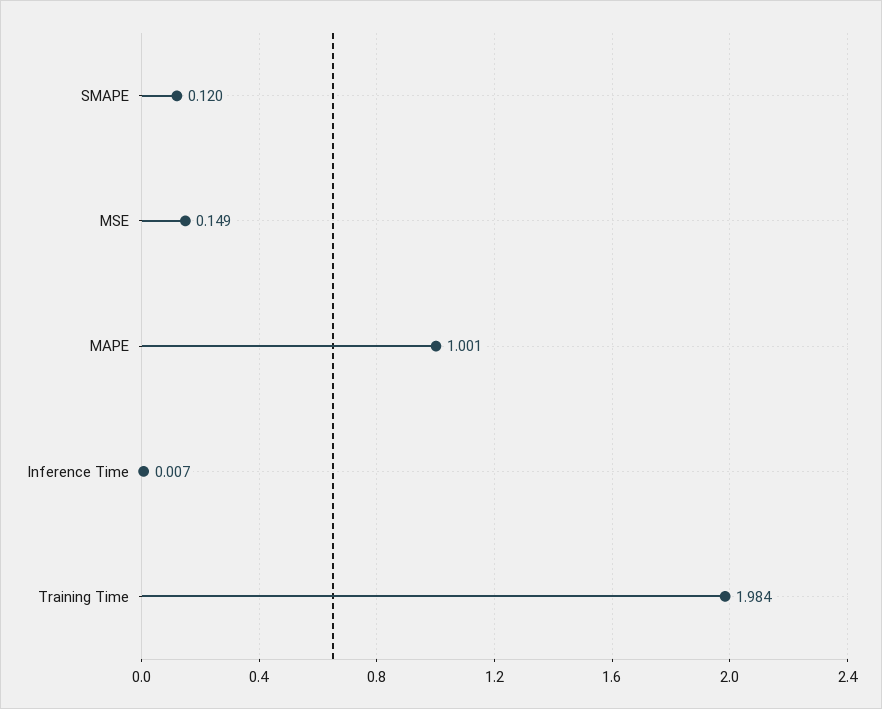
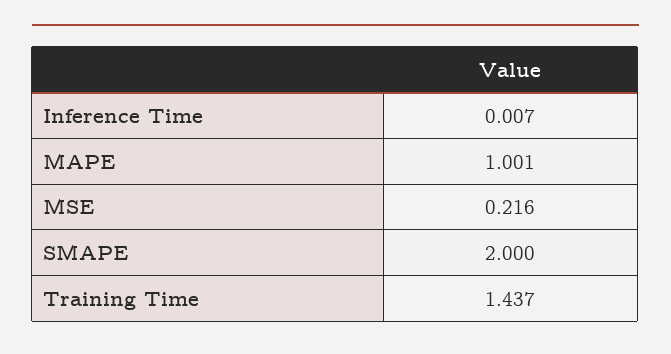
SMAPE: 0.12 -> 2
MSE: 0.149 -> 0.216
Training Time: 1.984 -> 1.437

